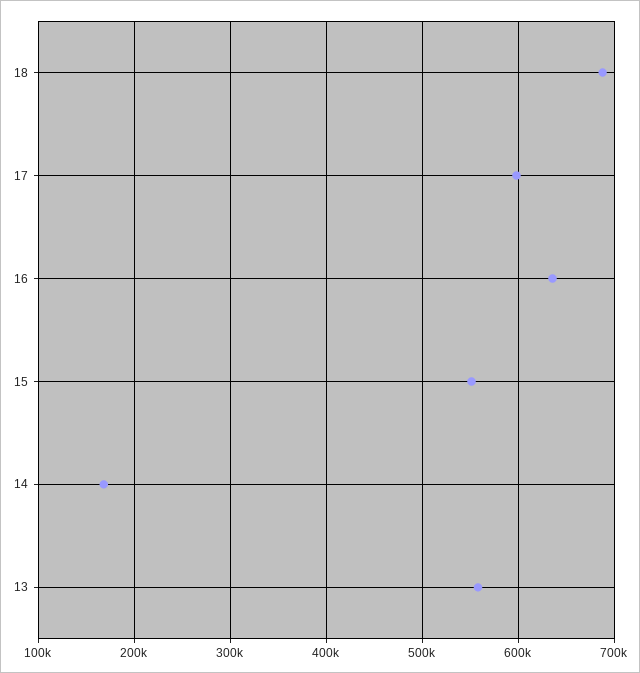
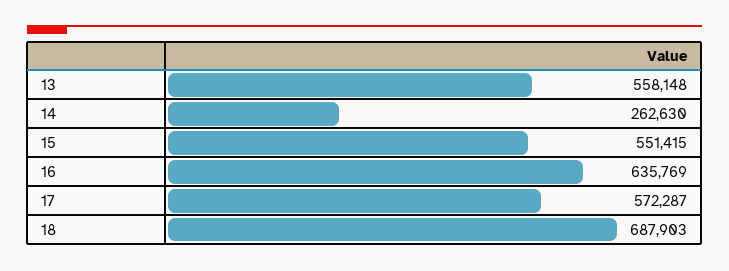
17: 600000 -> 572287
14: 170000 -> 262630

